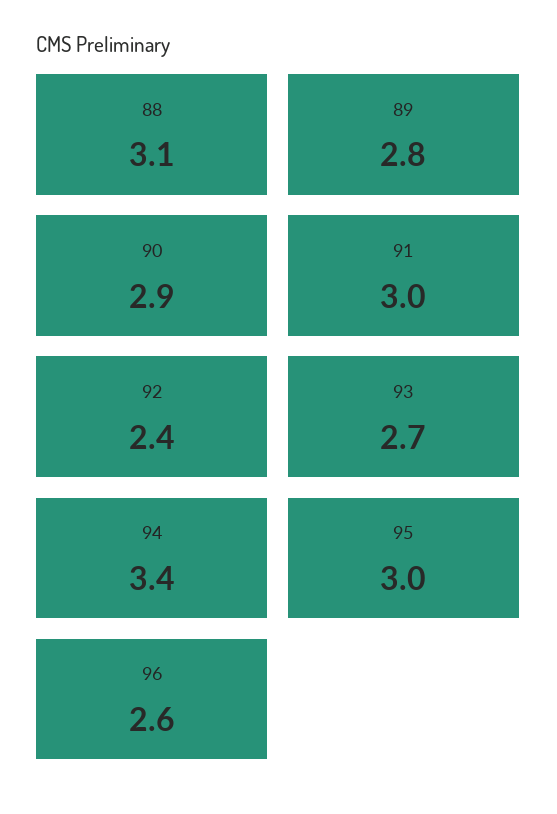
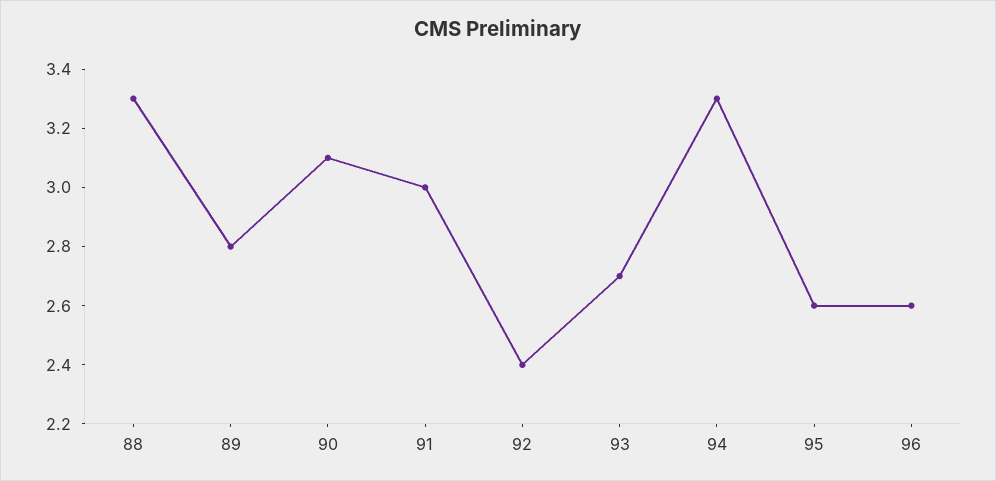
88: 3.1 -> 3.3
90: 2.9 -> 3.1
94: 3.4 -> 3.3
95: 3 -> 2.6

